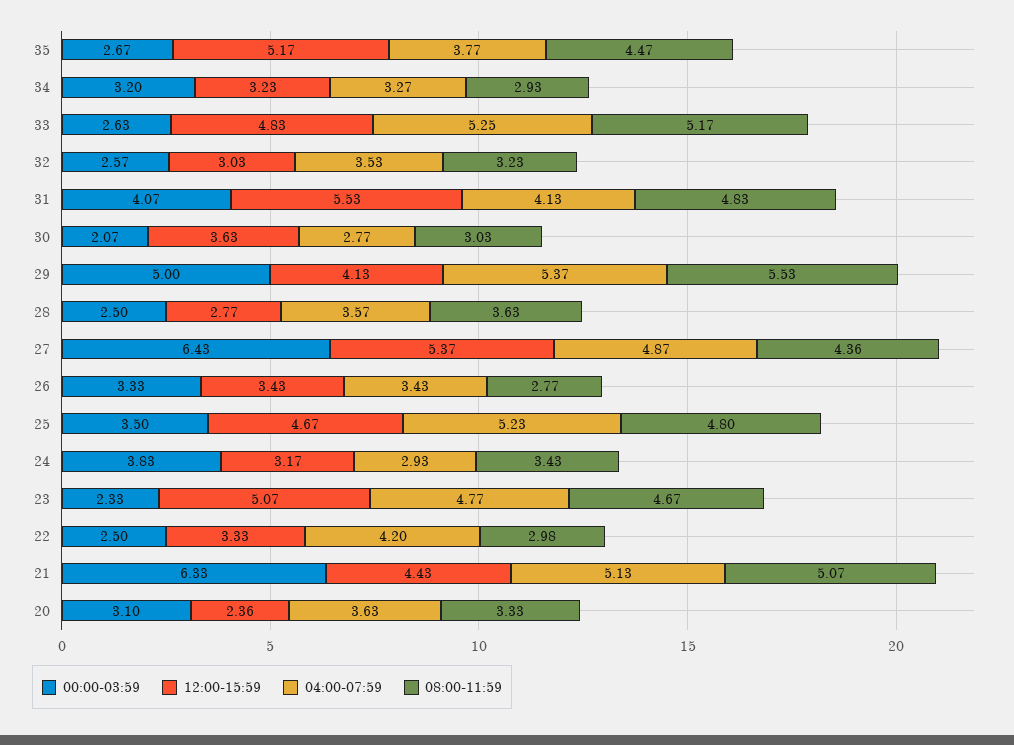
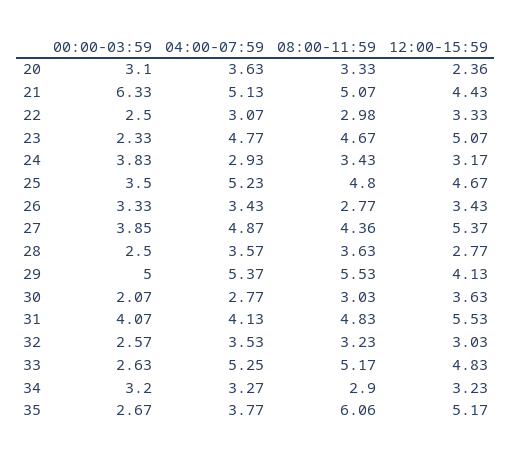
08:00-11:59, 35: 4.47 -> 6.06
08:00-11:59, 34: 2.93 -> 2.9
00:00-03:59, 27: 6.43 -> 3.85
04:00-07:59, 22: 4.2 -> 3.07

